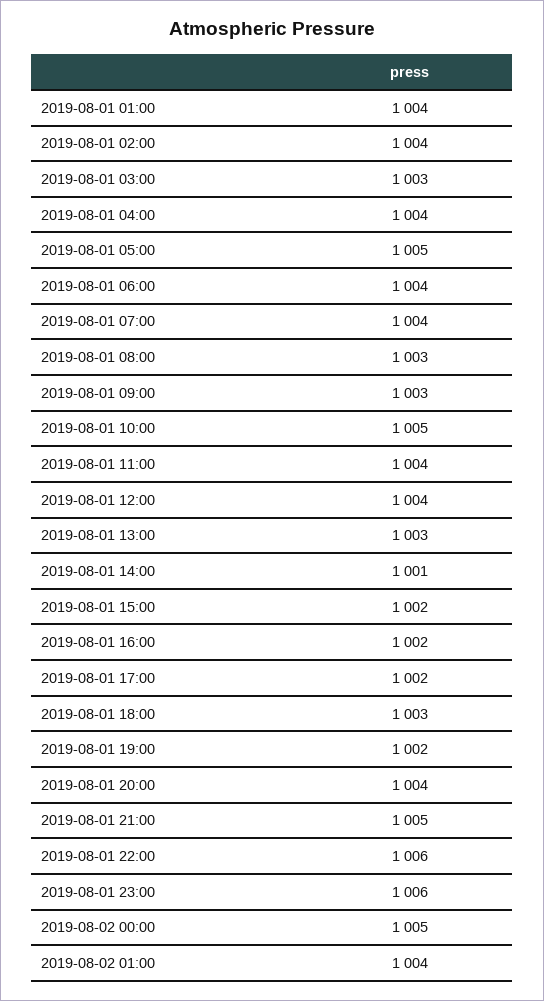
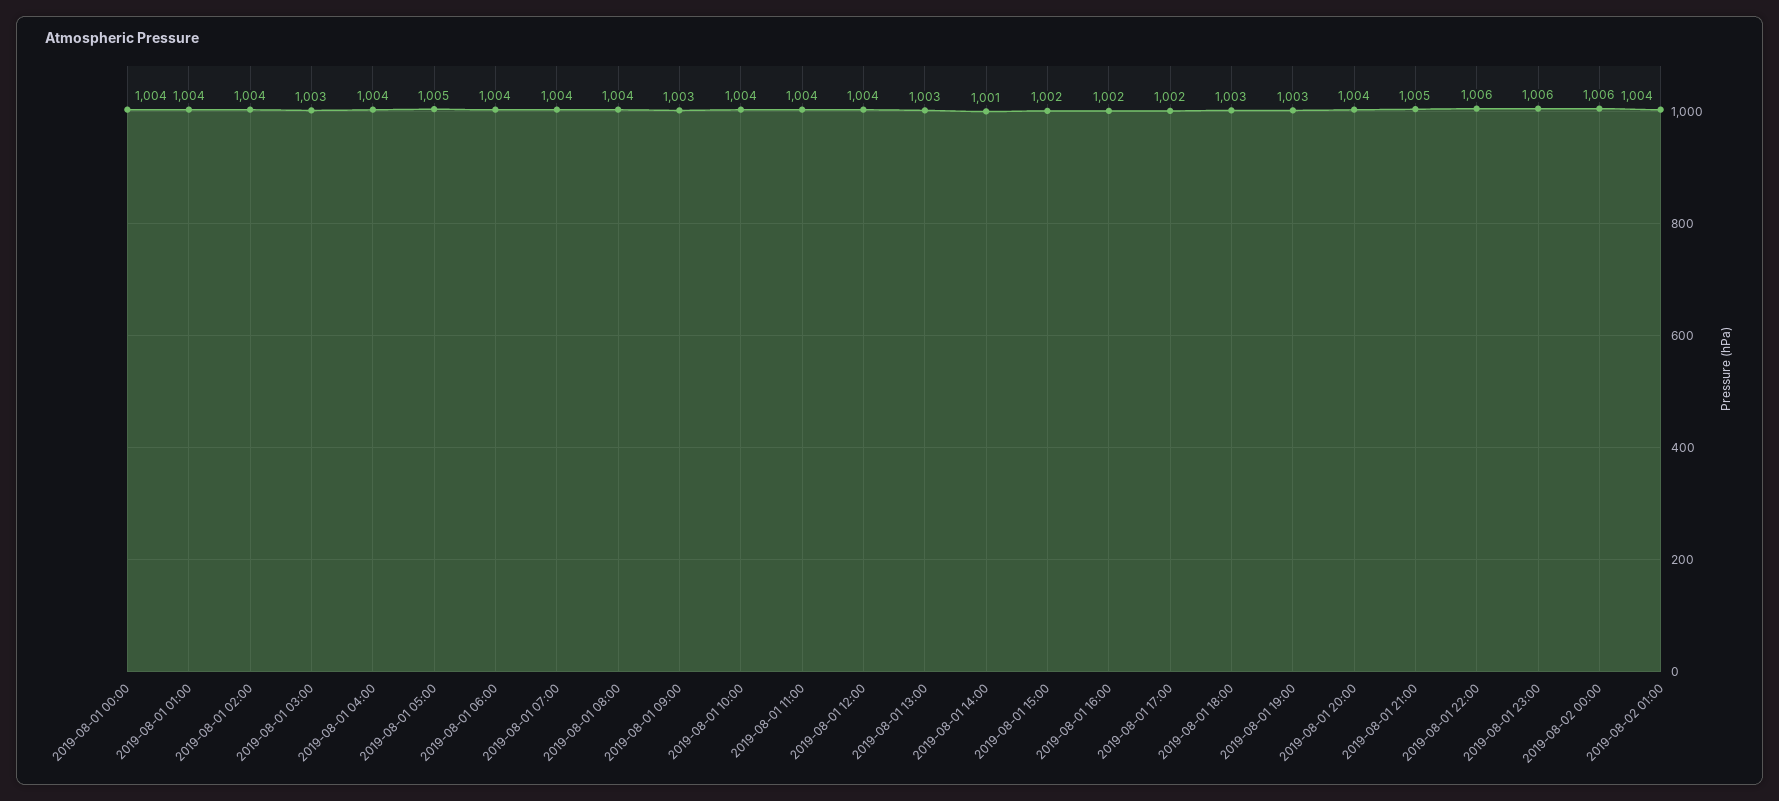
2019-08-01 08:00: 1003 -> 1004
2019-08-01 10:00: 1005 -> 1004
2019-08-01 19:00: 1002 -> 1003
2019-08-02 00:00: 1005 -> 1006
2019-08-01 00:00: none -> 1004

